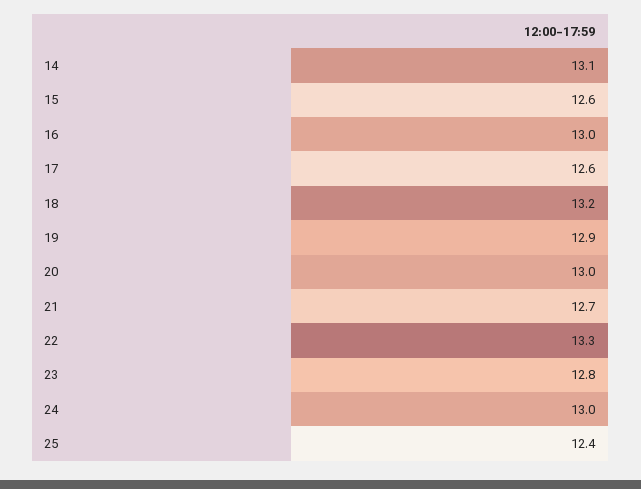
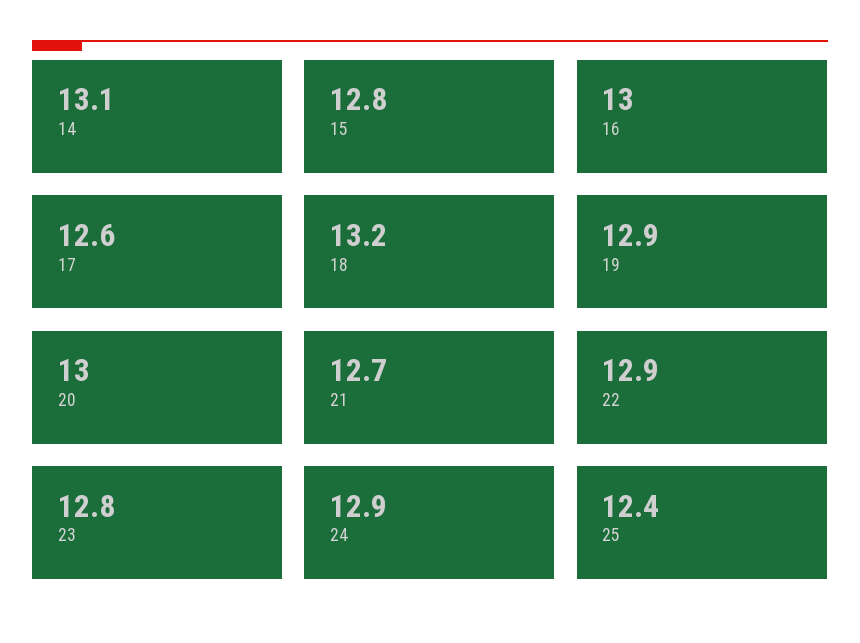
15: 12.6 -> 12.8
22: 13.3 -> 12.9
24: 13 -> 12.9

